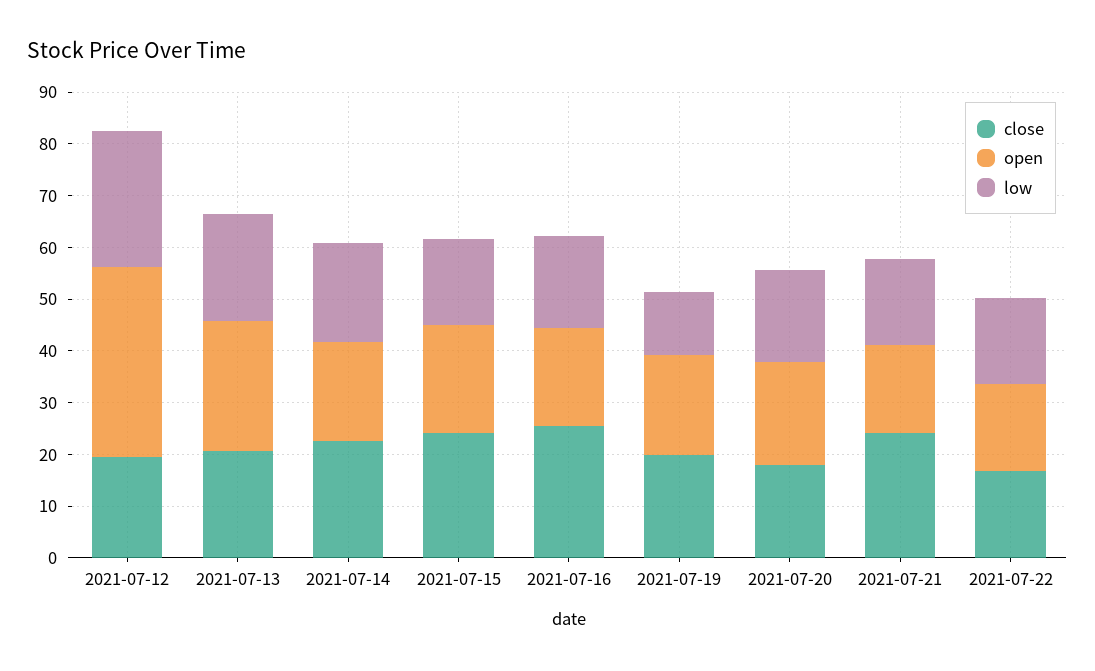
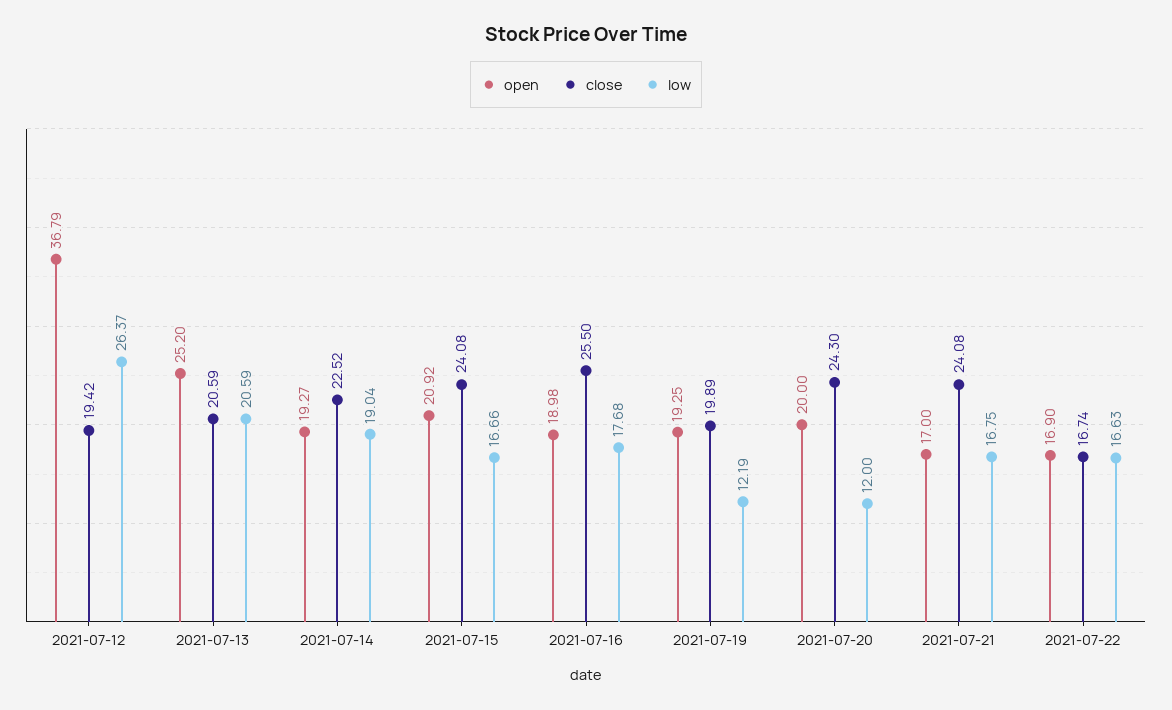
close, 2021-07-20: 18 -> 24.3
low, 2021-07-20: 18 -> 12

